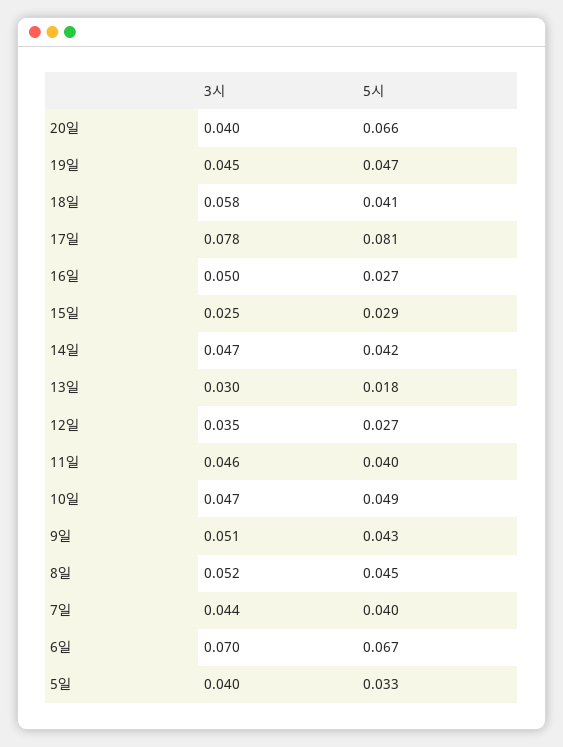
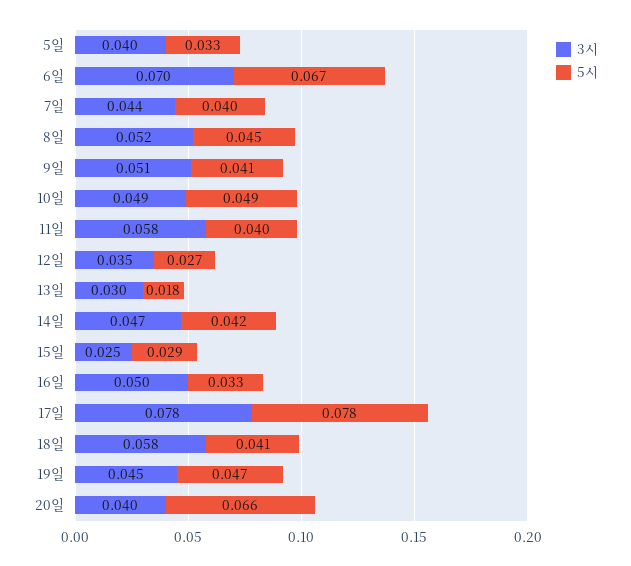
5시, 17일: 0.081 -> 0.078
5시, 16일: 0.027 -> 0.033
3시, 11일: 0.046 -> 0.058
3시, 10일: 0.047 -> 0.049
5시, 9일: 0.043 -> 0.041

